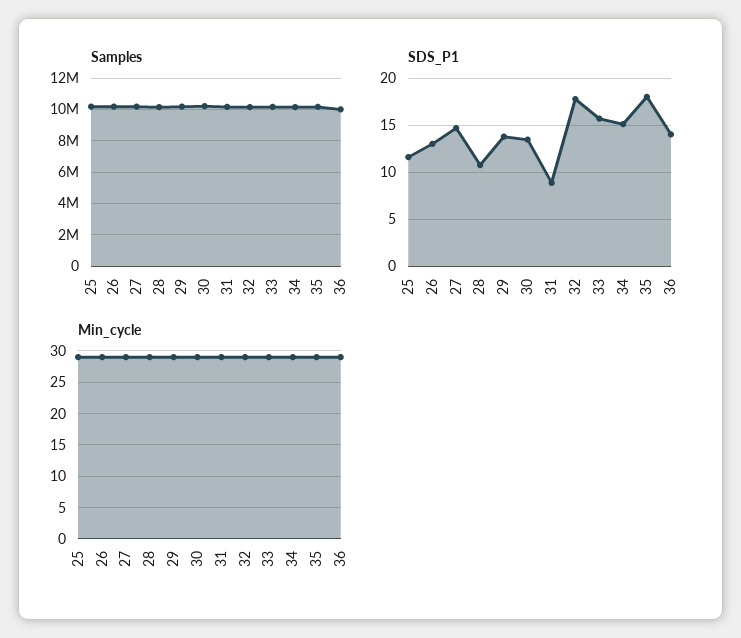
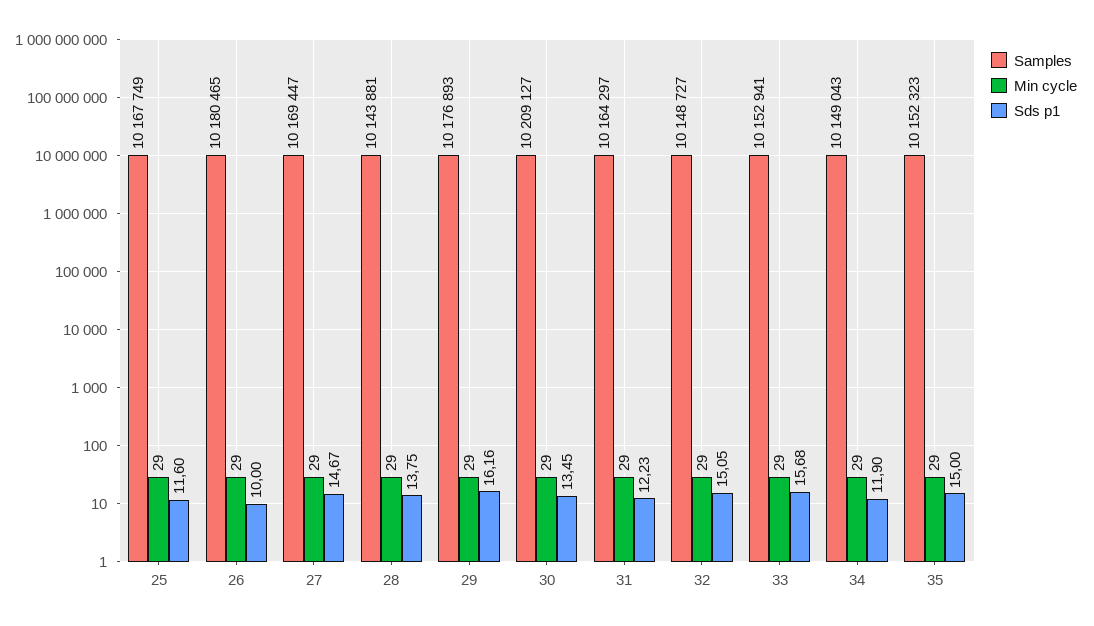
Samples, 36: 10000000 -> none
SDS_P1, 26: 13 -> 10
SDS_P1, 28: 11 -> 13.75
SDS_P1, 29: 14 -> 16.16
SDS_P1, 31: 9 -> 12.23
SDS_P1, 32: 18 -> 15.05
SDS_P1, 34: 15 -> 11.9
SDS_P1, 35: 18 -> 15
SDS_P1, 36: 14 -> none
Min_cycle, 36: 29 -> none

